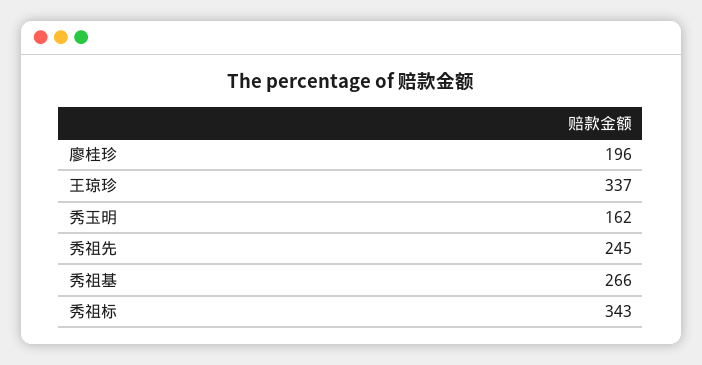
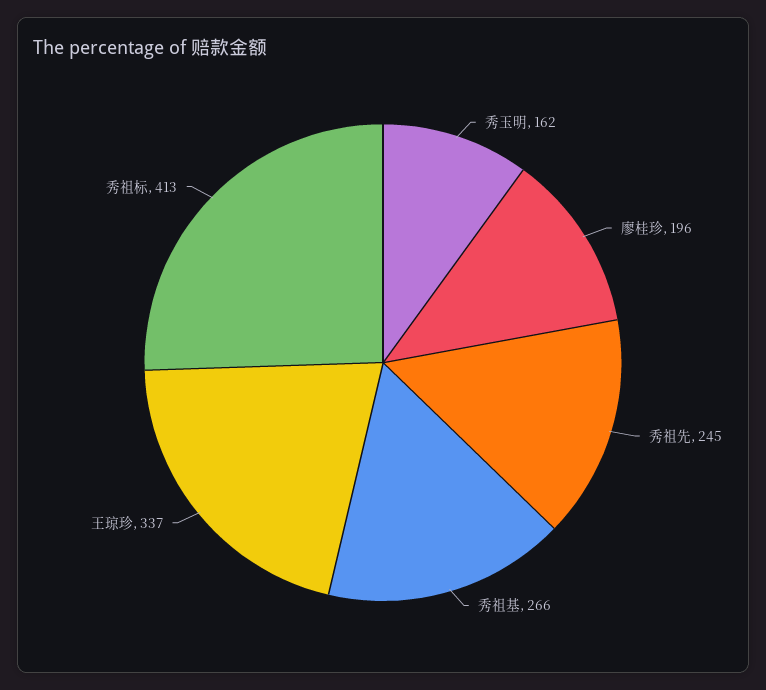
秀祖标: 343 -> 413

